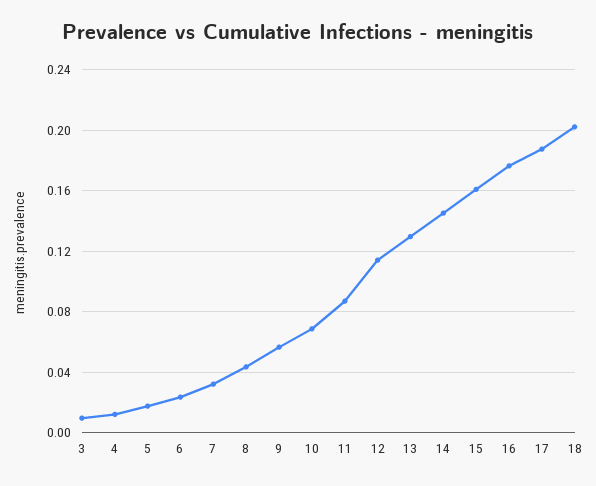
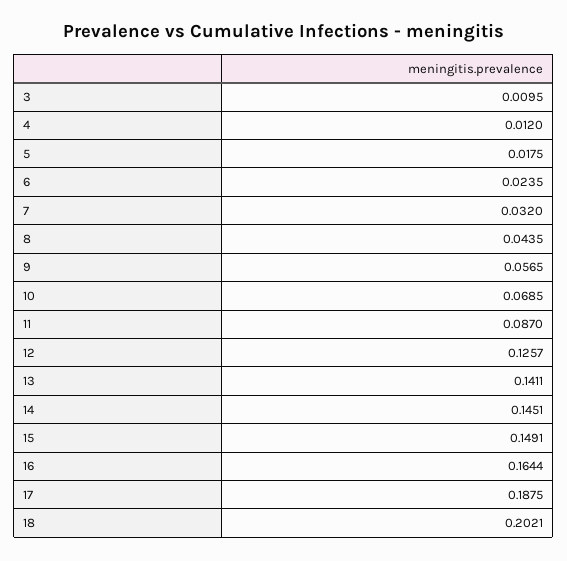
12: 0.115 -> 0.1257
13: 0.13 -> 0.1411
15: 0.16 -> 0.1491
16: 0.175 -> 0.1644

